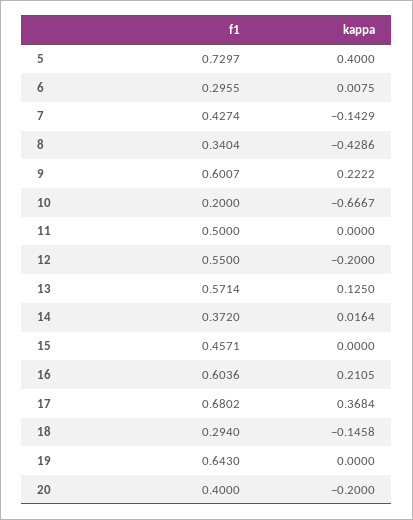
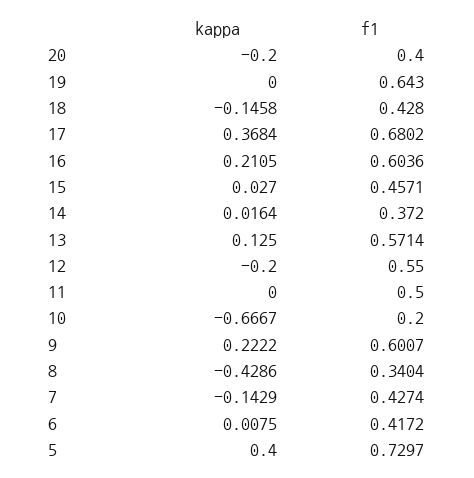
f1, 6: 0.2955 -> 0.4172
kappa, 15: 0 -> 0.027
f1, 18: 0.294 -> 0.428

